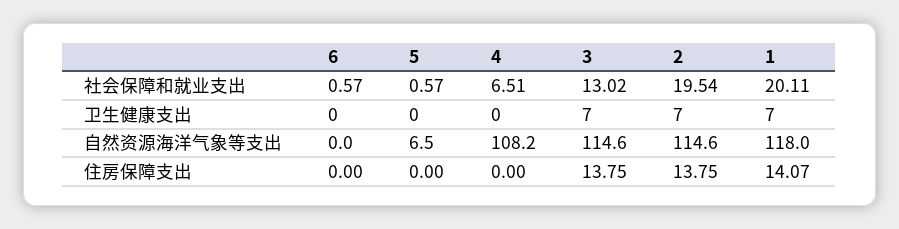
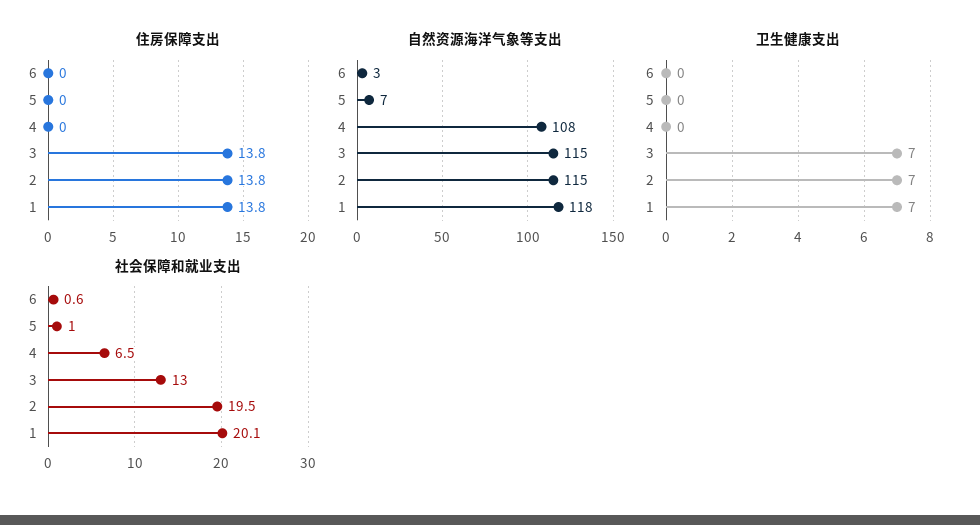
社会保障和就业支出, 5: 0.57 -> 1
自然资源海洋气象等支出, 6: 0 -> 3
住房保障支出, 1: 14.07 -> 13.8

